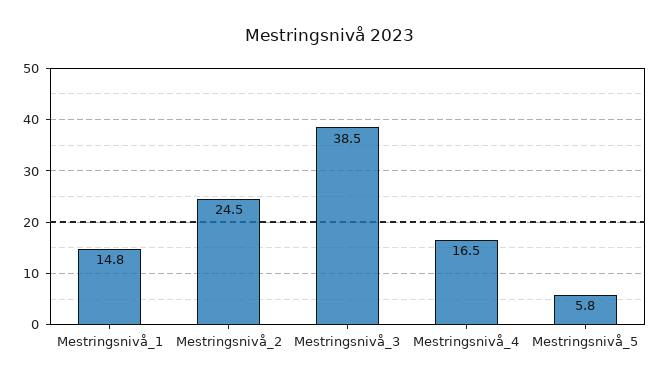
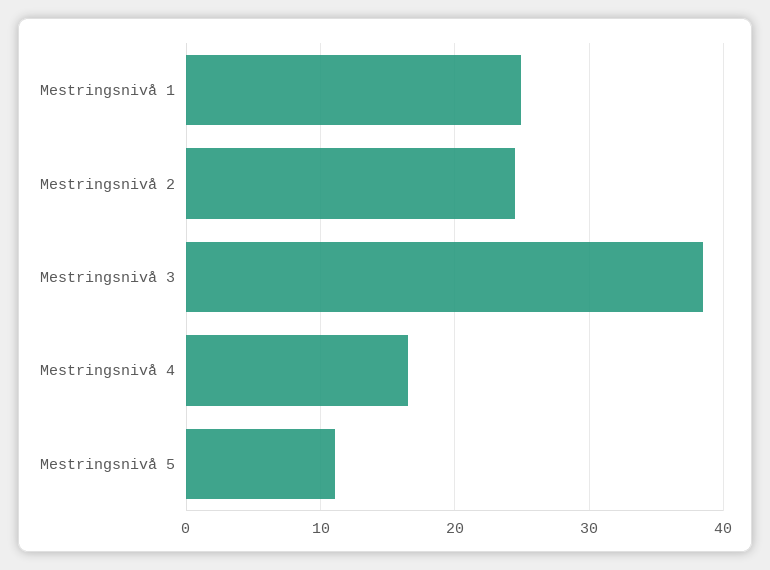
Mestringsnivå_1: 14.8 -> 25
Mestringsnivå_5: 5.8 -> 11

